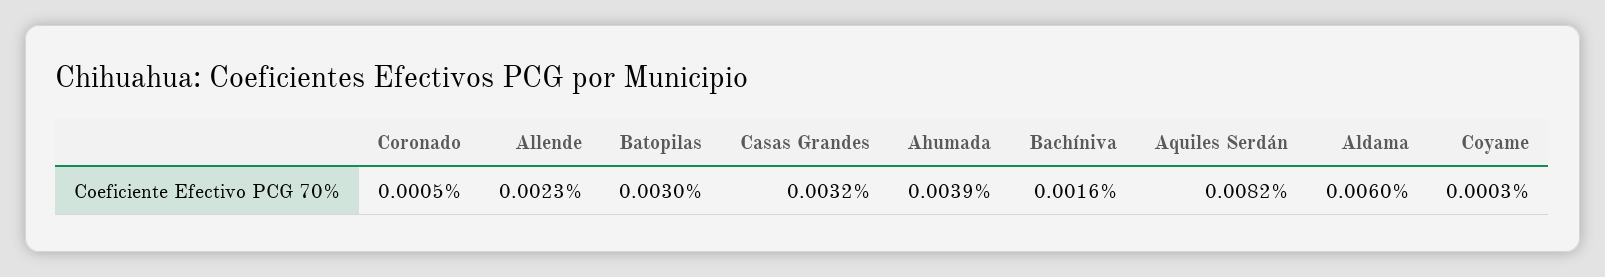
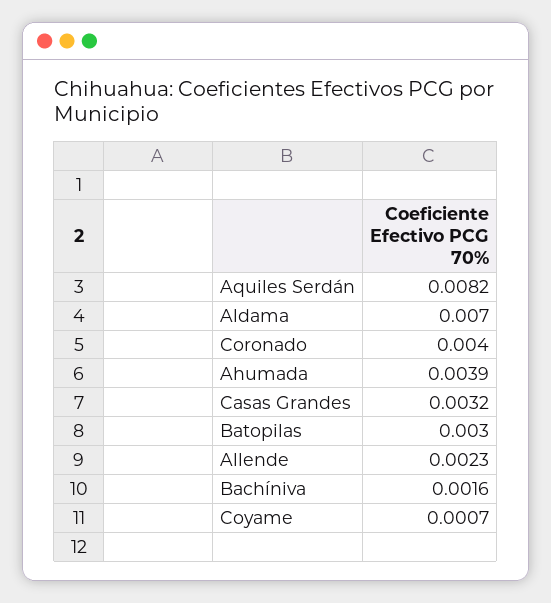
Coronado: 0.0005 -> 0.004
Aldama: 0.006 -> 0.007
Coyame: 0.0003 -> 0.0007

